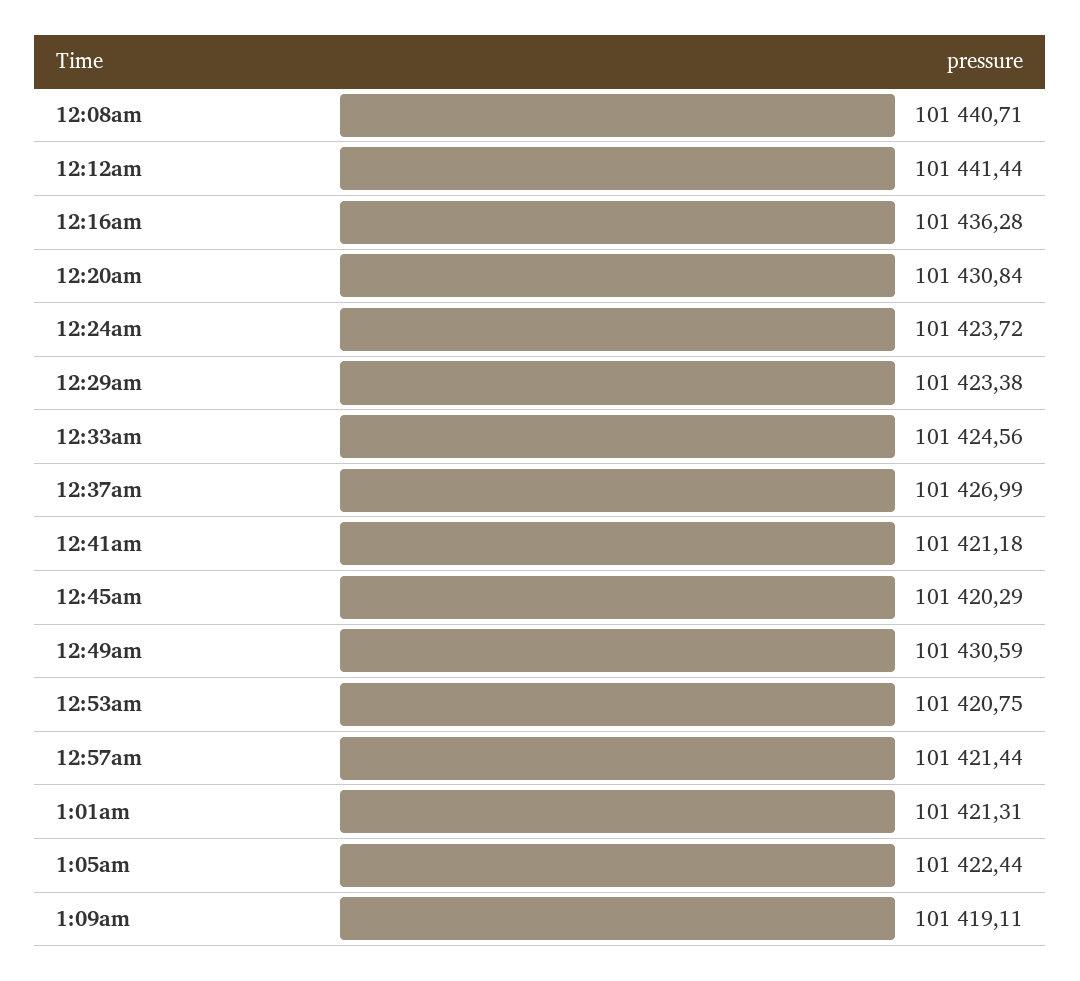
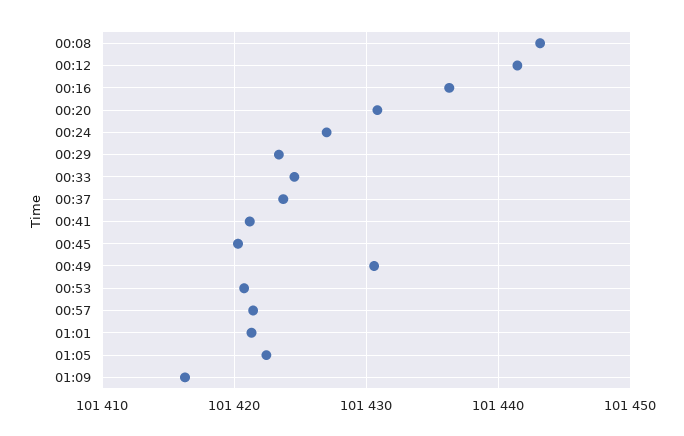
12:08am: 101440.71 -> 101443
12:24am: 101423.72 -> 101427
12:37am: 101426.99 -> 101424
1:09am: 101419.11 -> 101416

